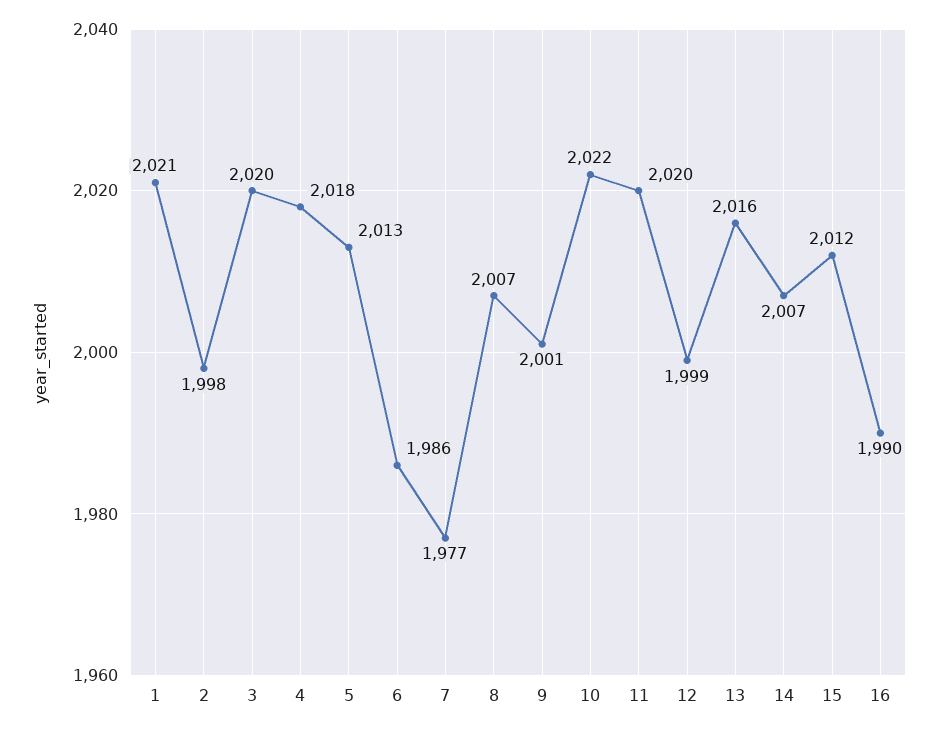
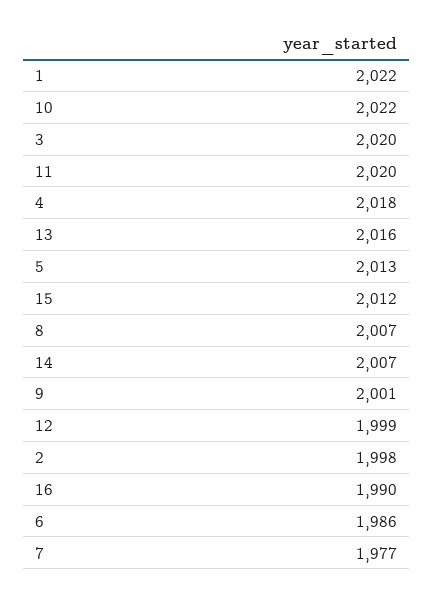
1: 2021 -> 2022

